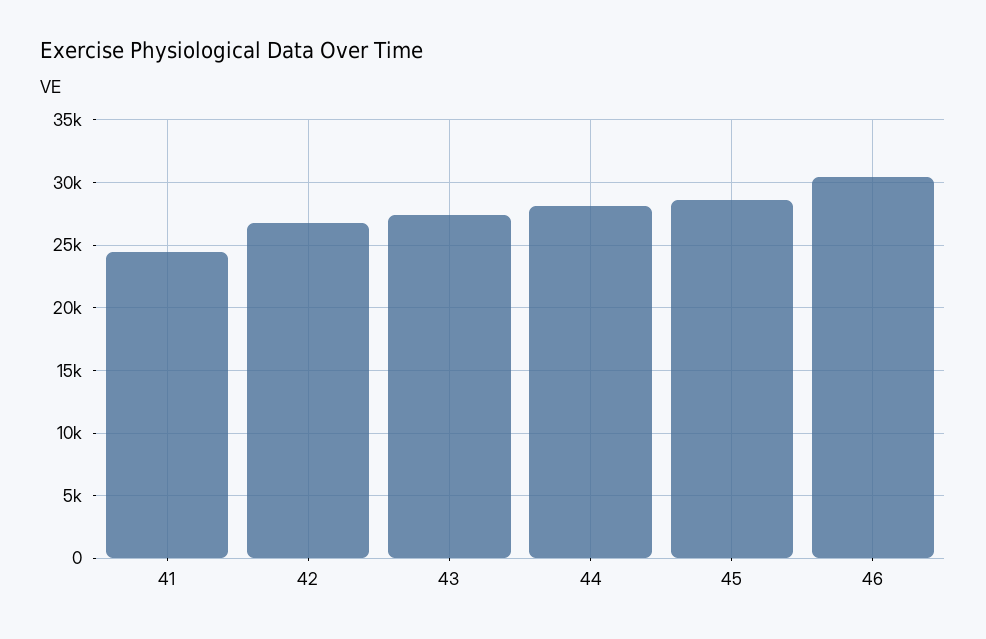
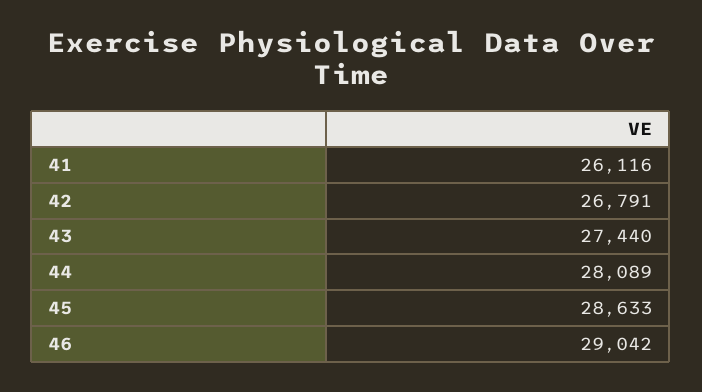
41: 24500 -> 26116
46: 30500 -> 29042

